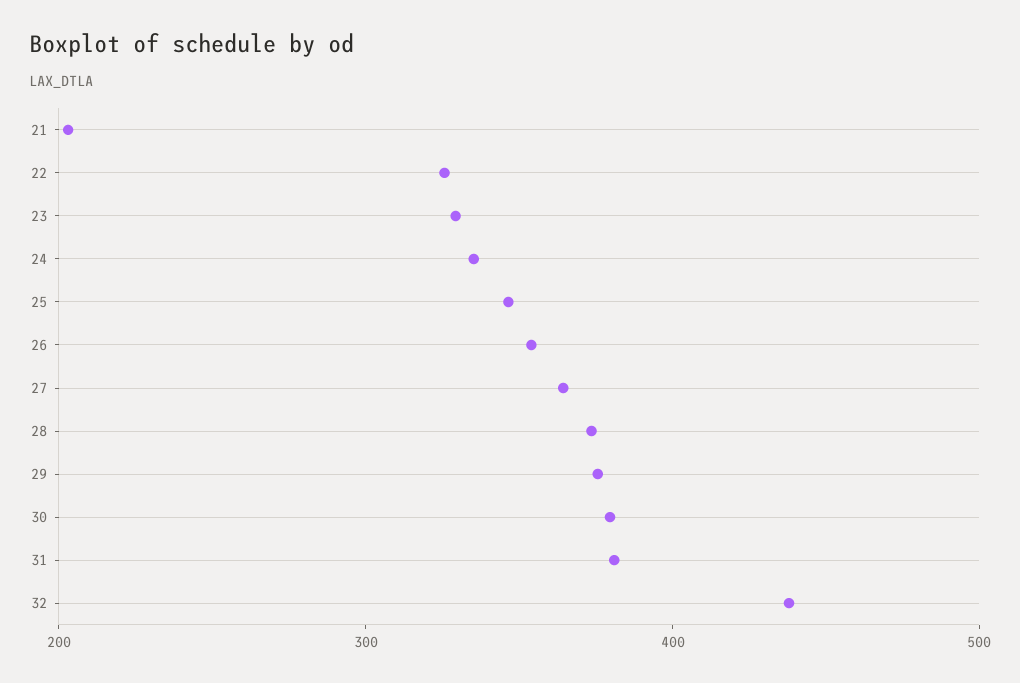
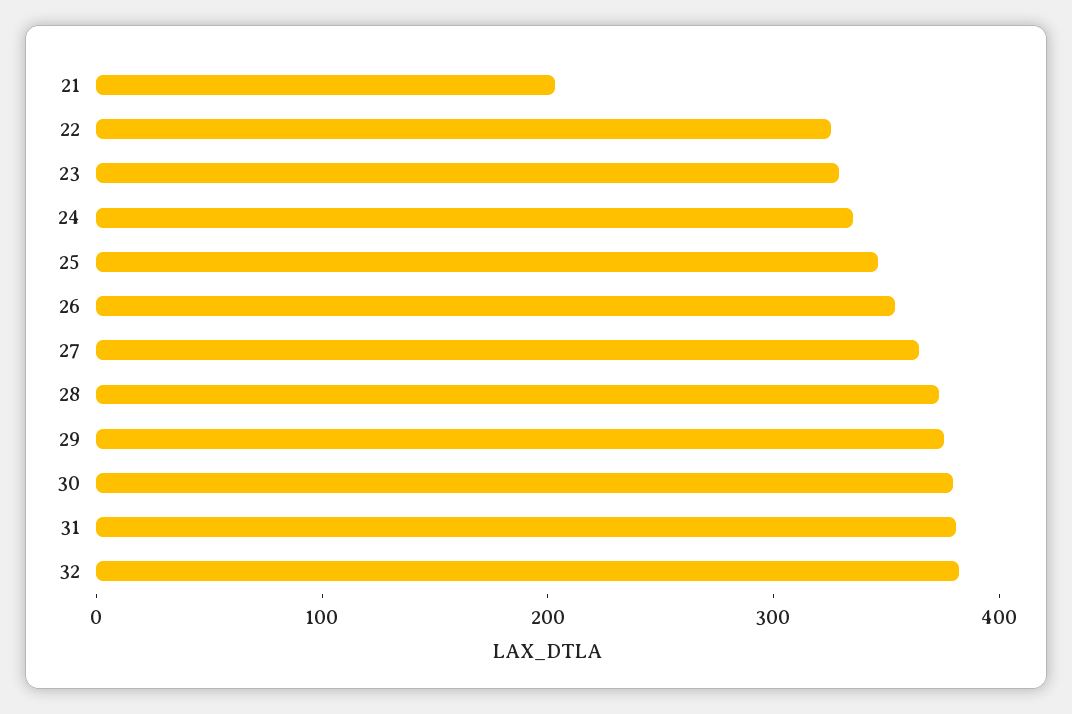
32: 440 -> 380

